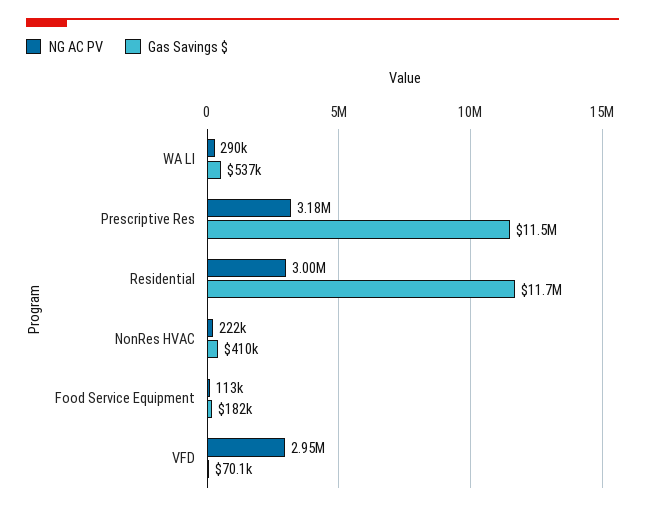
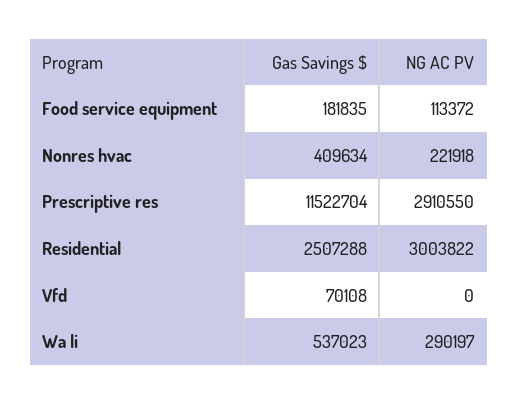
NG AC PV, Prescriptive Res: 3180000 -> 2910550
Gas Savings $, Residential: 11700000 -> 2507288
NG AC PV, VFD: 2950000 -> 0

